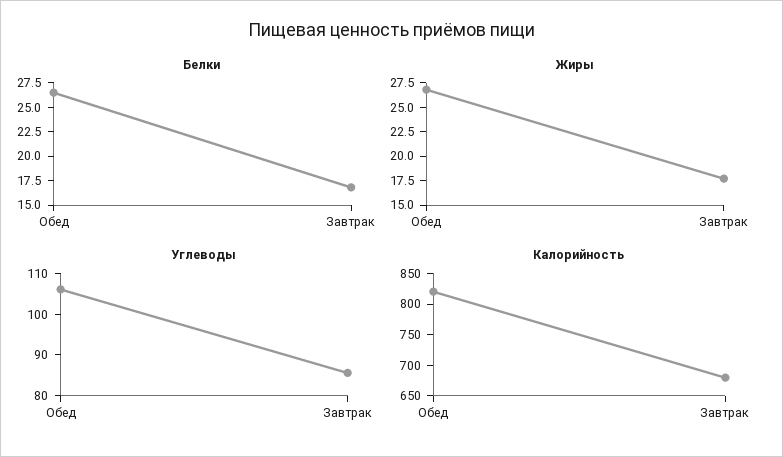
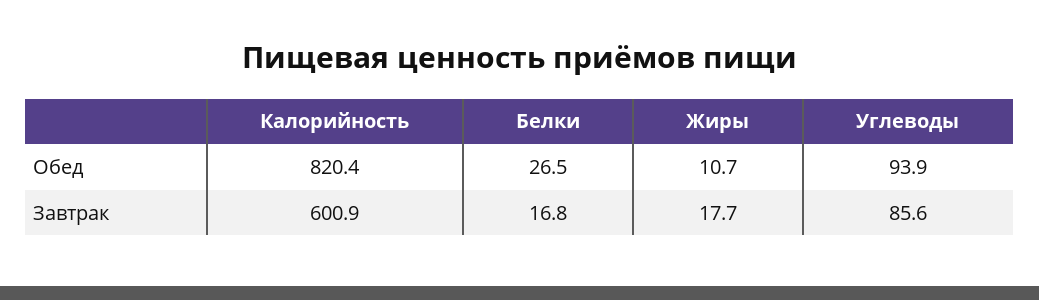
Жиры, Обед: 27.5 -> 10.7
Углеводы, Обед: 106 -> 93.9
Калорийность, Завтрак: 675 -> 600.9

